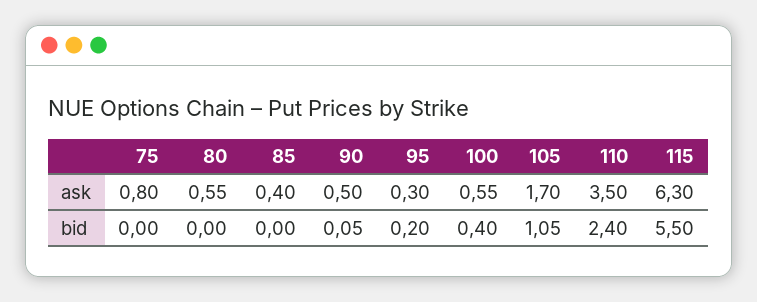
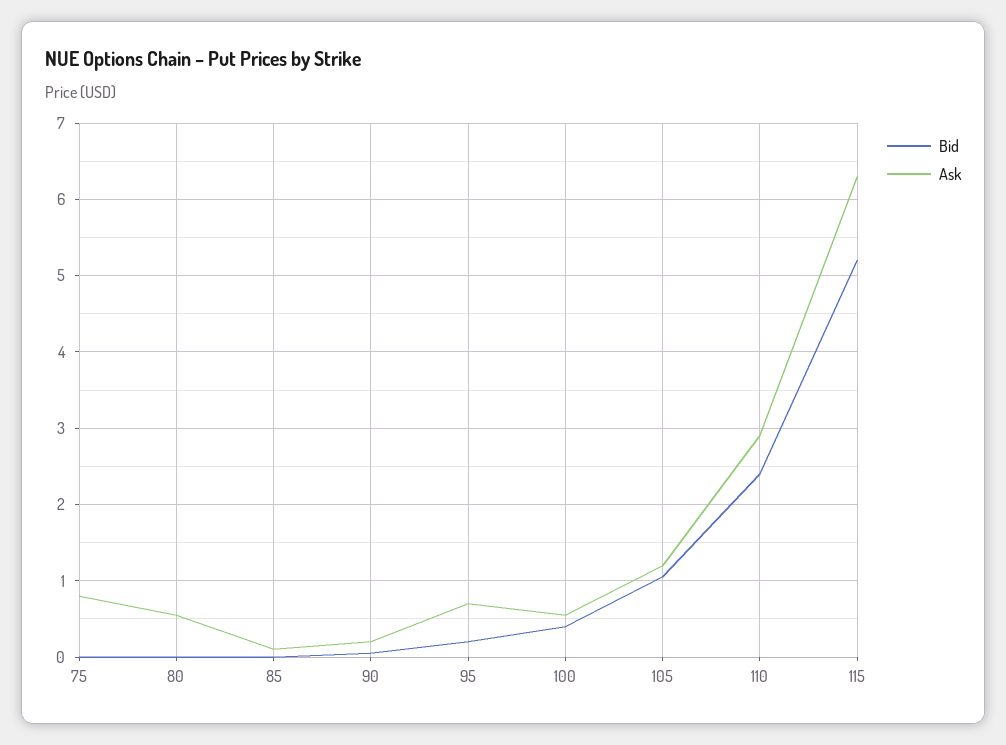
ask, 85: 0.4 -> 0.1
ask, 90: 0.5 -> 0.2
ask, 95: 0.3 -> 0.7
ask, 105: 1.7 -> 1.2
ask, 110: 3.5 -> 2.9
bid, 115: 5.5 -> 5.2

